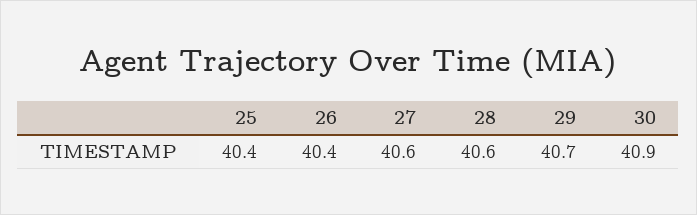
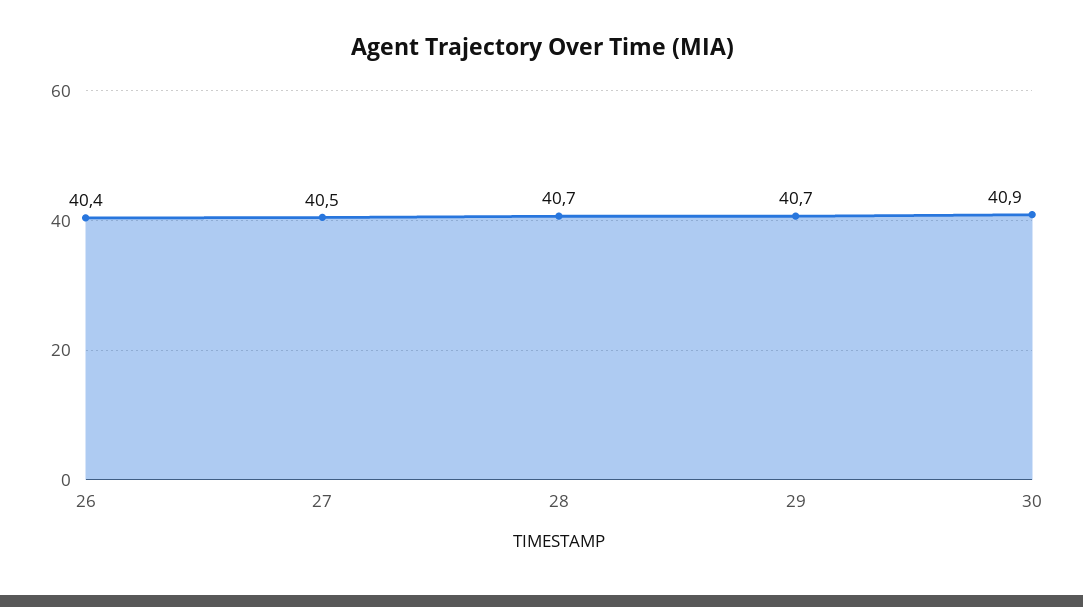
25: 40.4 -> none
27: 40.6 -> 40.5
28: 40.6 -> 40.7

